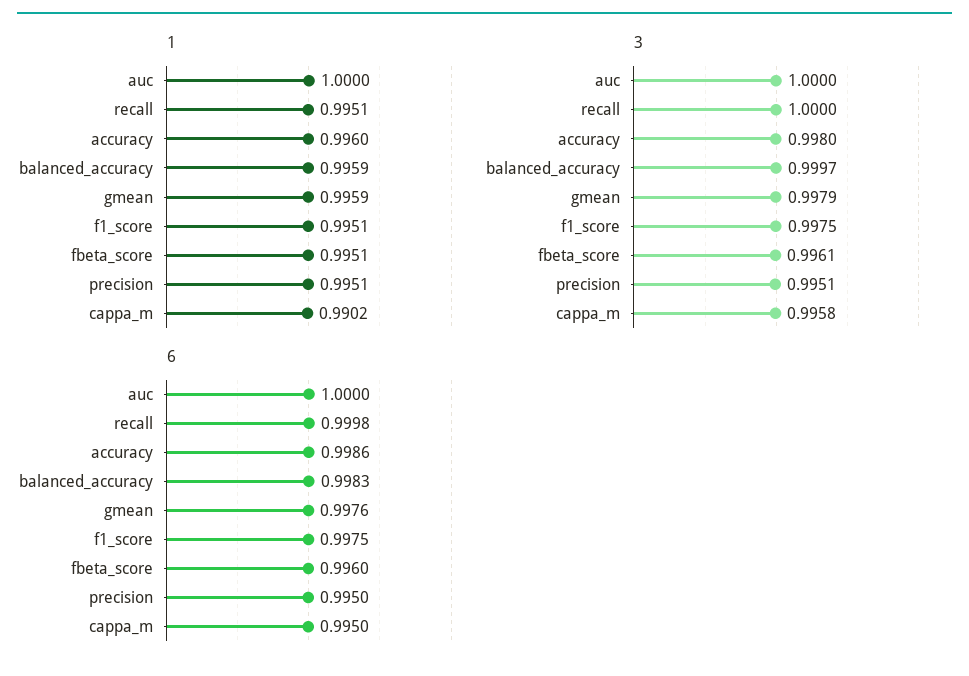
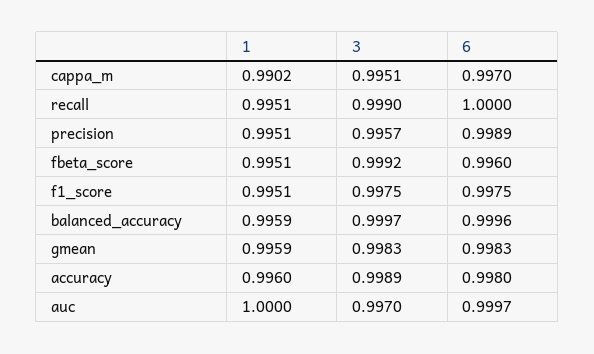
3, auc: 1 -> 0.997
3, recall: 1 -> 0.999
3, accuracy: 0.998 -> 0.9989
3, gmean: 0.9979 -> 0.9983
3, fbeta_score: 0.9961 -> 0.9992
3, precision: 0.9951 -> 0.9957
3, cappa_m: 0.9958 -> 0.9951
6, auc: 1 -> 0.9997
6, recall: 0.9998 -> 1
6, accuracy: 0.9986 -> 0.998
6, balanced_accuracy: 0.9983 -> 0.9996
6, gmean: 0.9976 -> 0.9983
6, precision: 0.995 -> 0.9989
6, cappa_m: 0.995 -> 0.997

